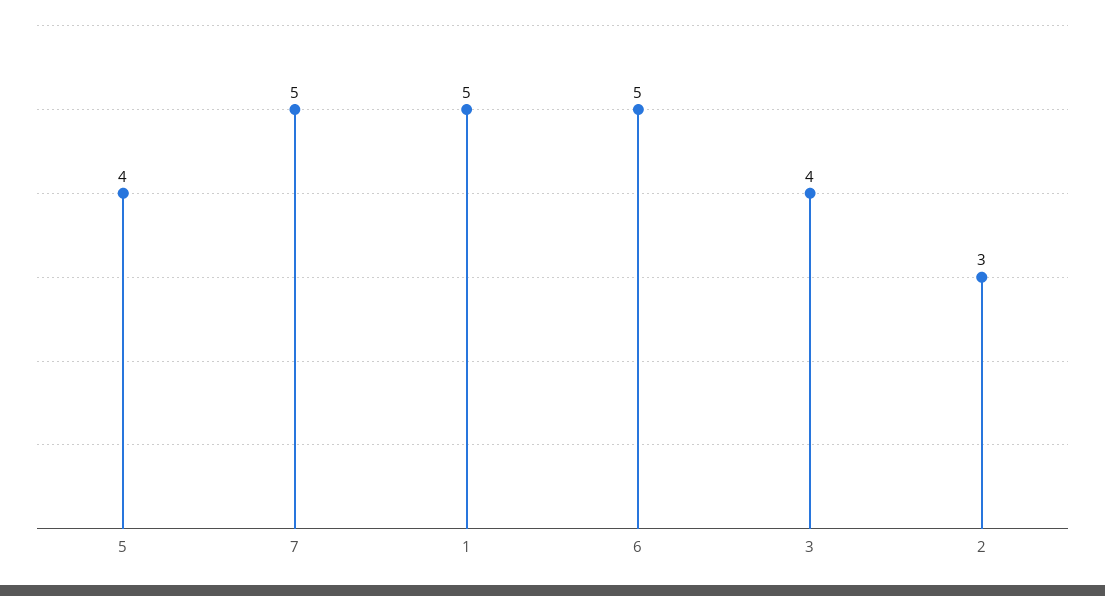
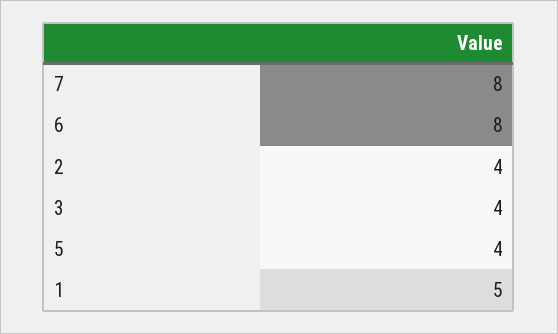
7: 5 -> 8
6: 5 -> 8
2: 3 -> 4

